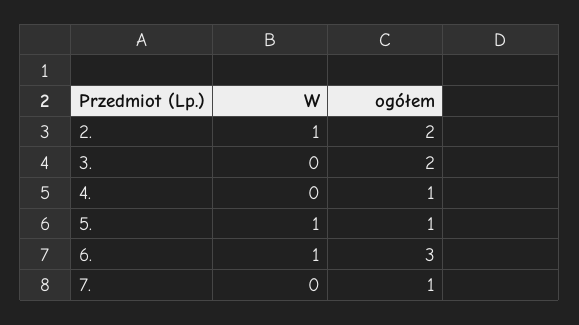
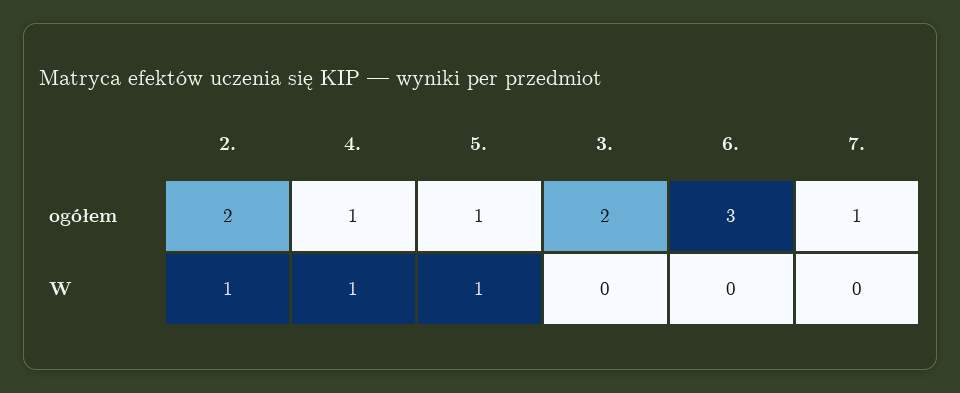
W, 4.: 0 -> 1
W, 6.: 1 -> 0

